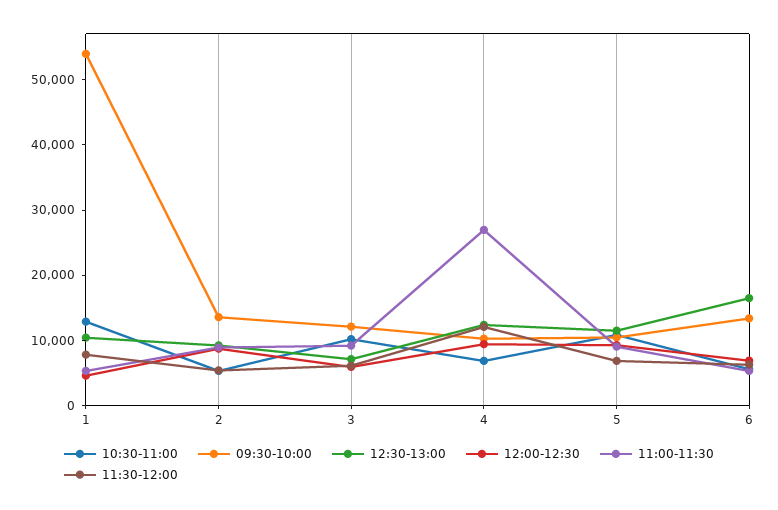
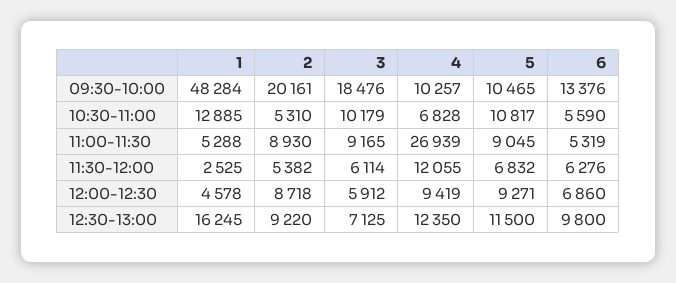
09:30-10:00, 1: 54000 -> 48284
12:30-13:00, 1: 10000 -> 16245
11:30-12:00, 1: 8000 -> 2525
09:30-10:00, 2: 14000 -> 20161
09:30-10:00, 3: 12000 -> 18476
12:30-13:00, 6: 16000 -> 9800

